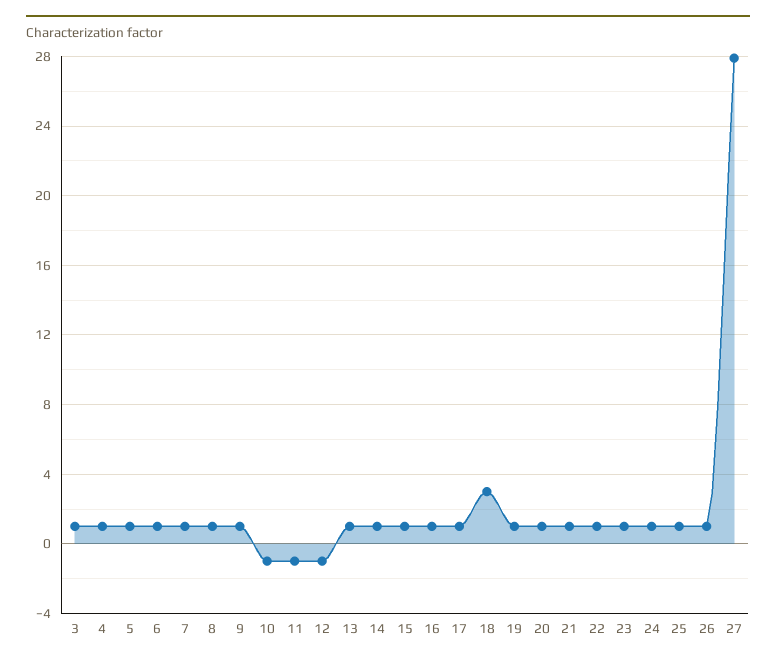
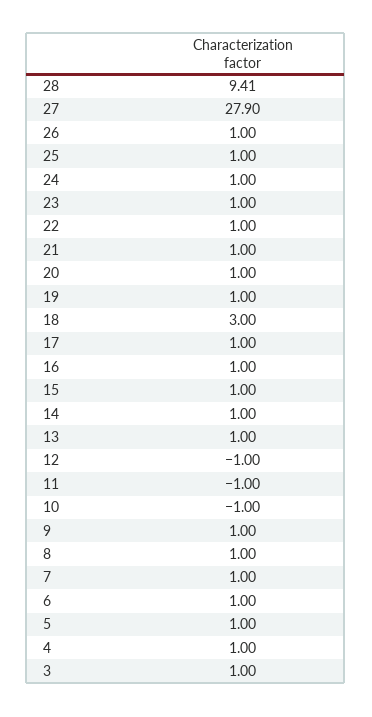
28: none -> 9.41

